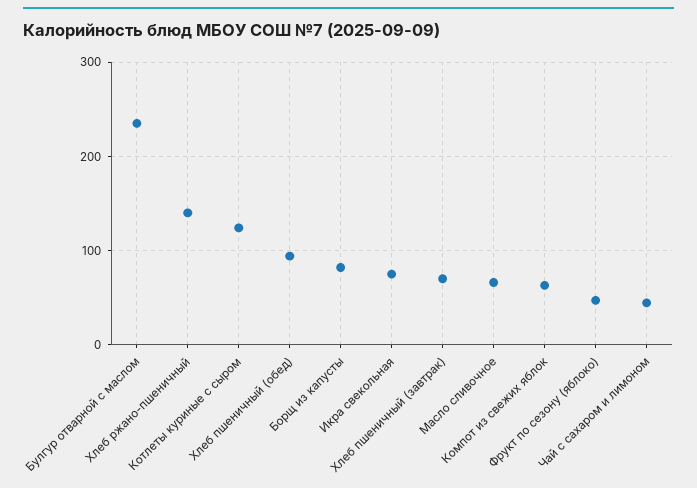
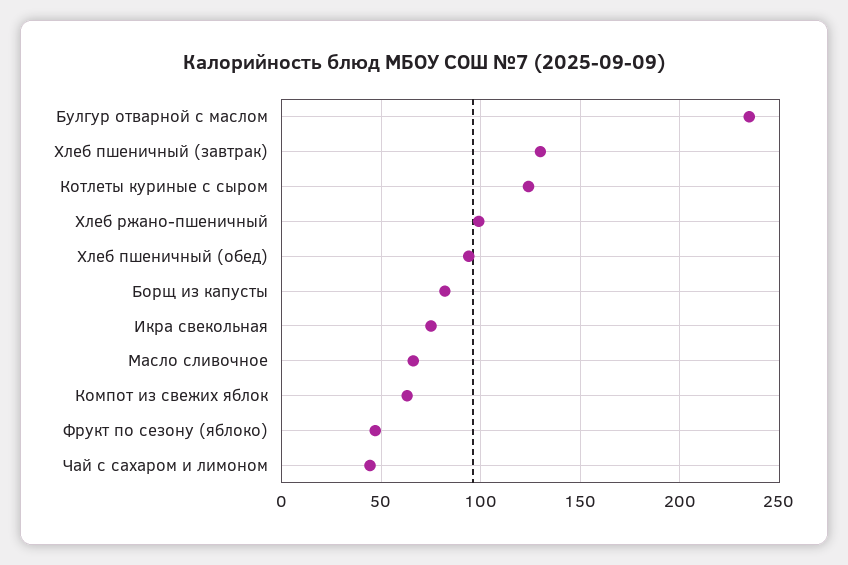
Хлеб ржано-пшеничный: 140 -> 100
Хлеб пшеничный (завтрак): 70 -> 130

